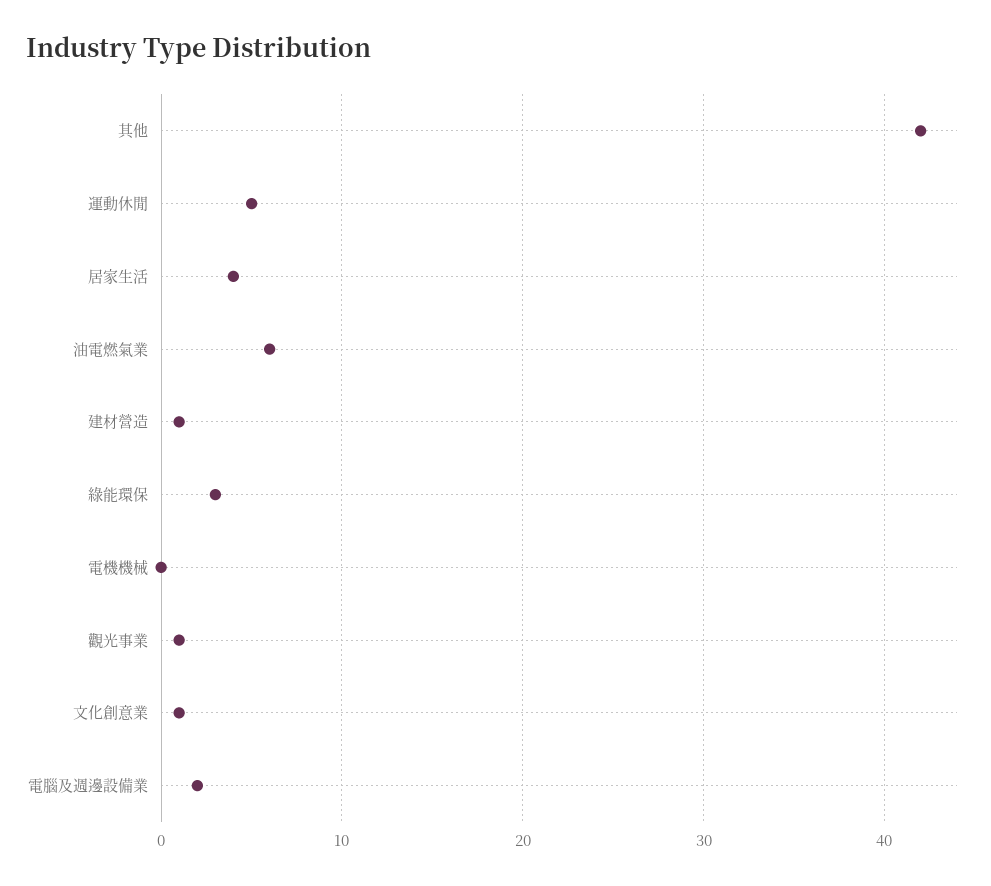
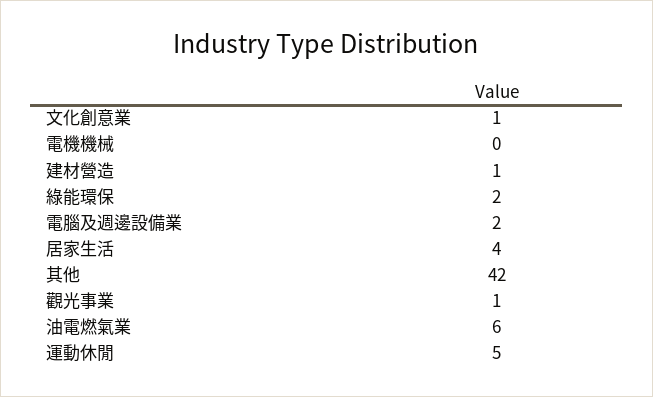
綠能環保: 3 -> 2

